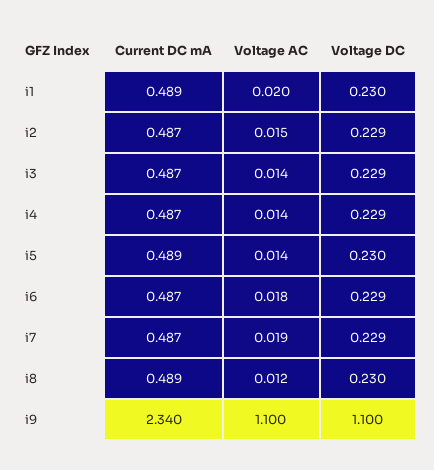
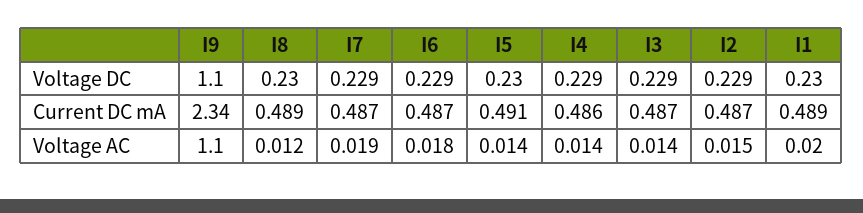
Current DC mA, i4: 0.487 -> 0.486
Current DC mA, i5: 0.489 -> 0.491

